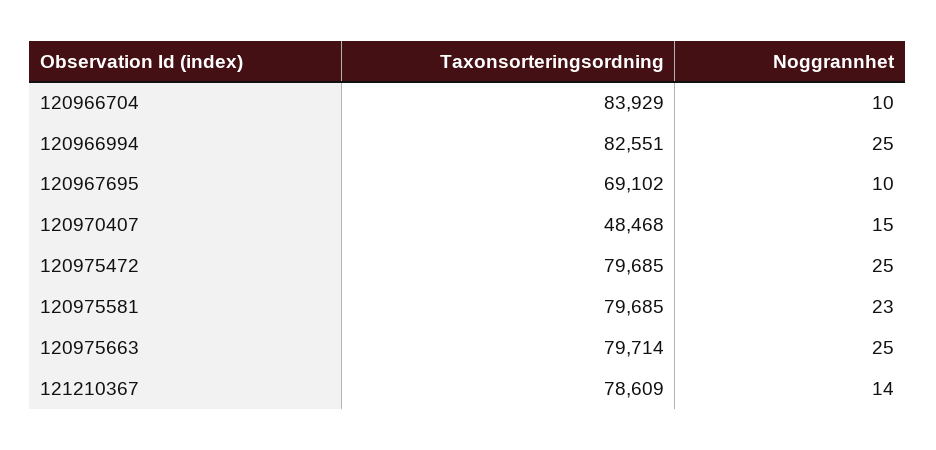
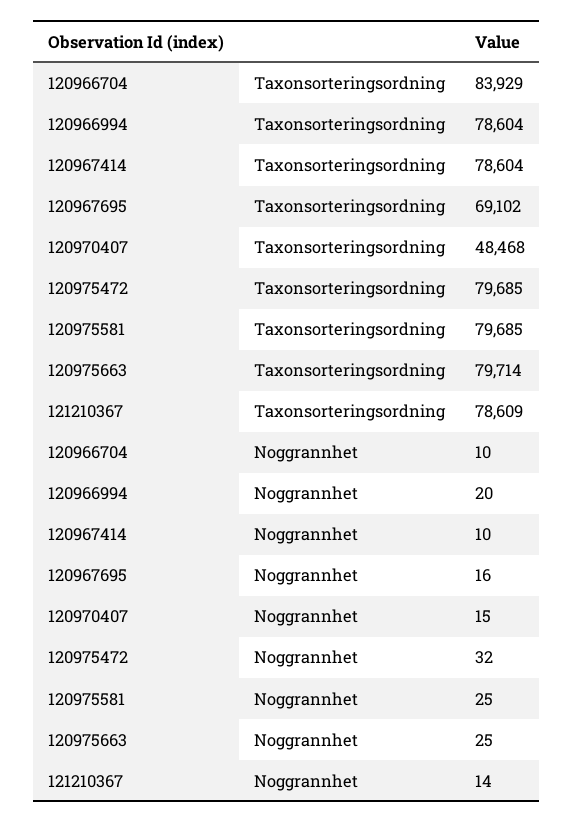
Taxonsorteringsordning, 120966994: 82551 -> 78604
Noggrannhet, 120966994: 25 -> 20
Noggrannhet, 120967695: 10 -> 16
Noggrannhet, 120975472: 25 -> 32
Noggrannhet, 120975581: 23 -> 25
Taxonsorteringsordning, 120967414: none -> 78604
Noggrannhet, 120967414: none -> 10

